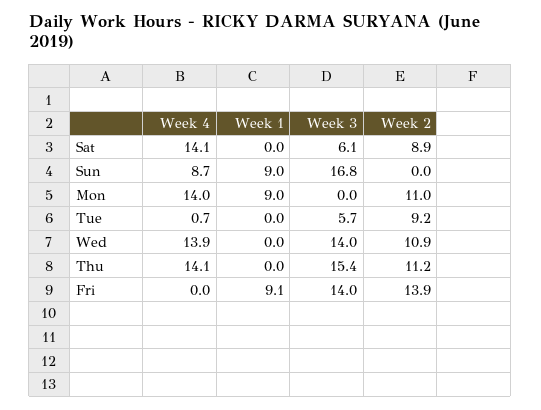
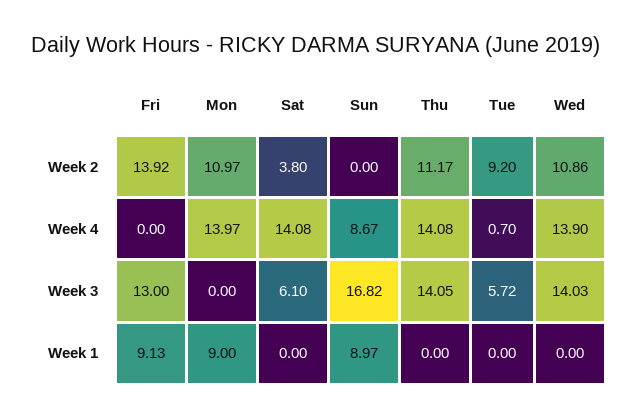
Week 2, Sat: 8.9 -> 3.8
Week 3, Thu: 15.4 -> 14.05
Week 3, Fri: 14 -> 13

